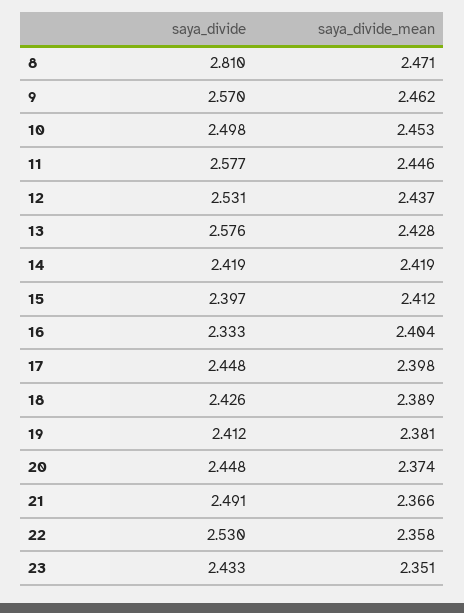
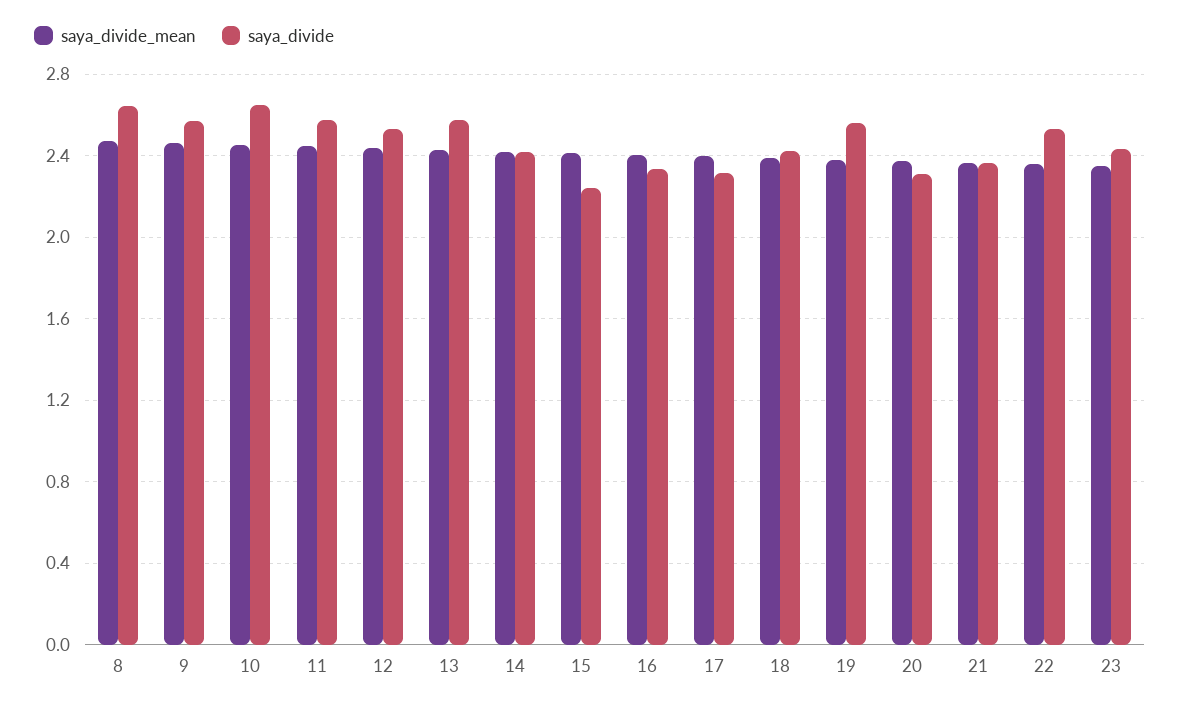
saya_divide, 8: 2.81 -> 2.65
saya_divide, 10: 2.498 -> 2.65
saya_divide, 15: 2.397 -> 2.25
saya_divide, 17: 2.448 -> 2.3
saya_divide, 19: 2.412 -> 2.55
saya_divide, 20: 2.448 -> 2.3
saya_divide, 21: 2.491 -> 2.35

